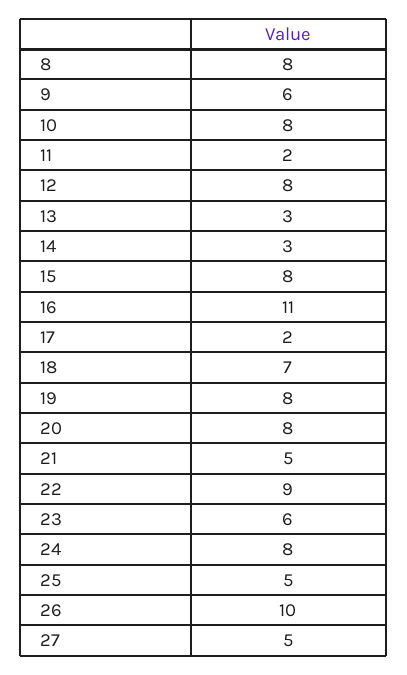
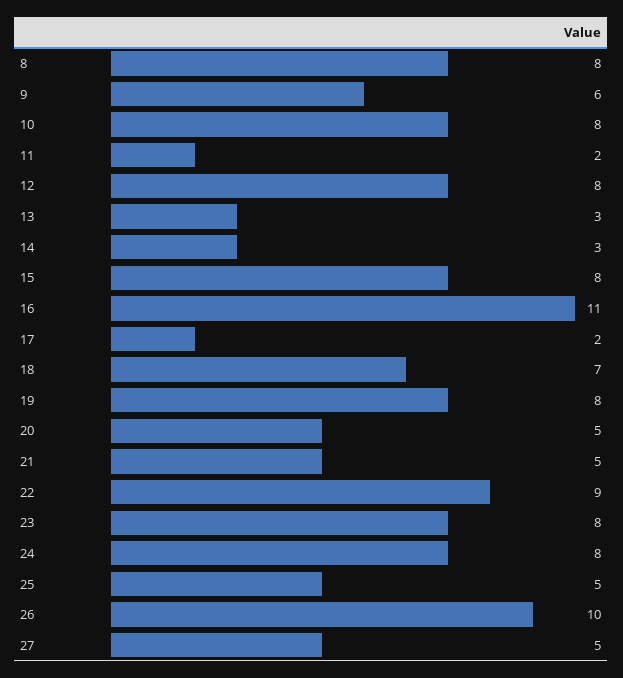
20: 8 -> 5
23: 6 -> 8

